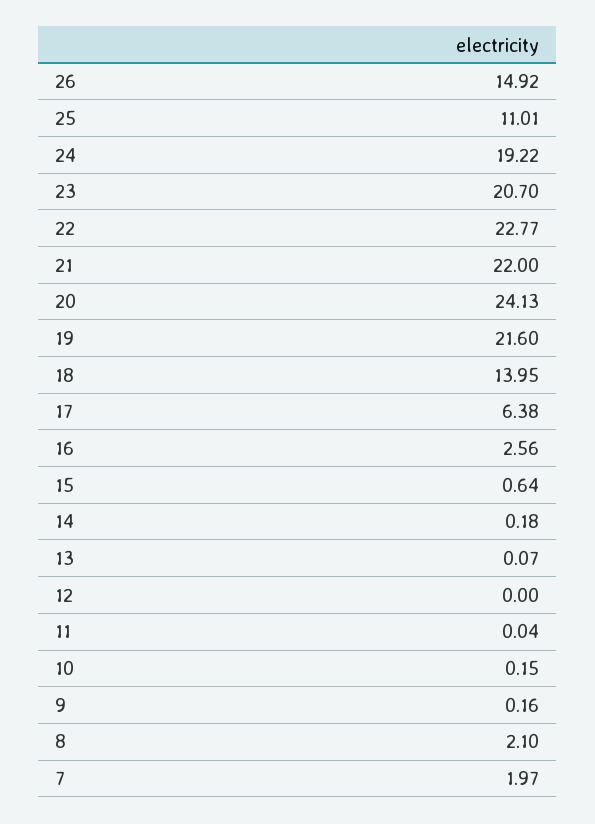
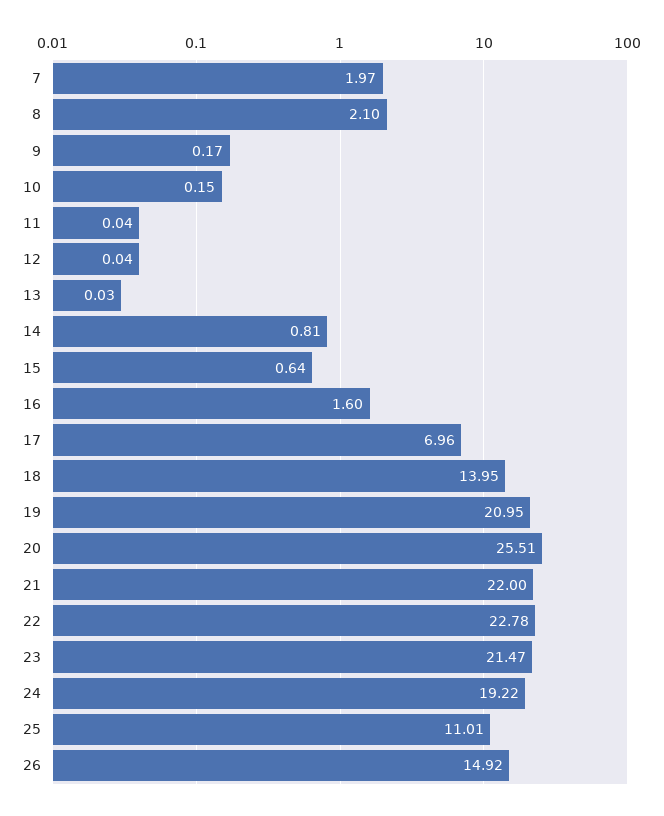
23: 20.7 -> 21.47
22: 22.77 -> 22.78
20: 24.13 -> 25.51
19: 21.6 -> 20.95
17: 6.38 -> 6.96
16: 2.56 -> 1.6
14: 0.18 -> 0.81
13: 0.07 -> 0.03
12: 0 -> 0.04
9: 0.16 -> 0.17

